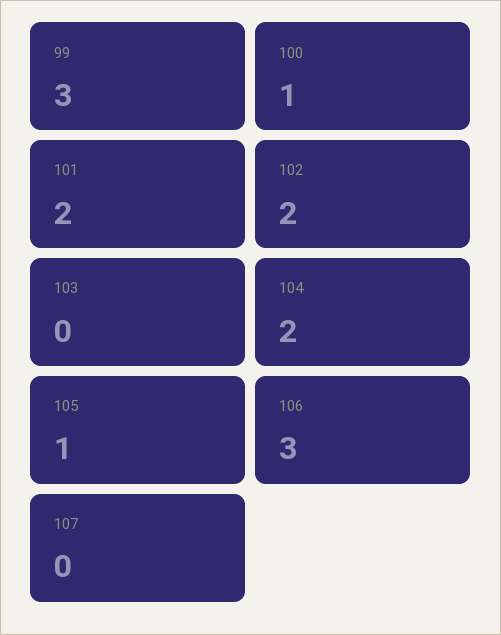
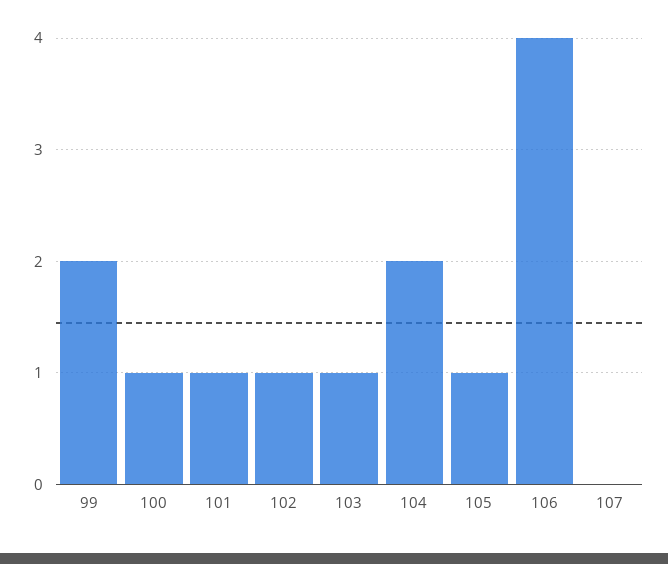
99: 3 -> 2
101: 2 -> 1
102: 2 -> 1
103: 0 -> 1
106: 3 -> 4

